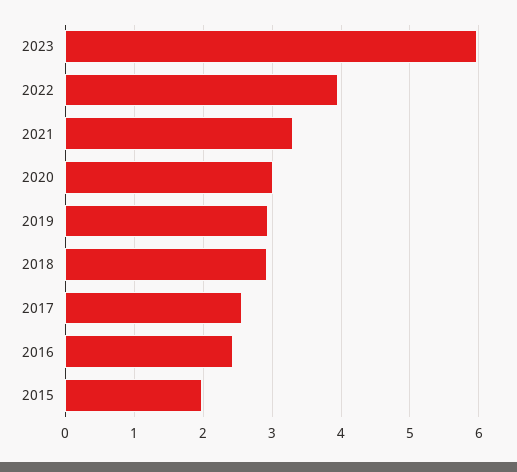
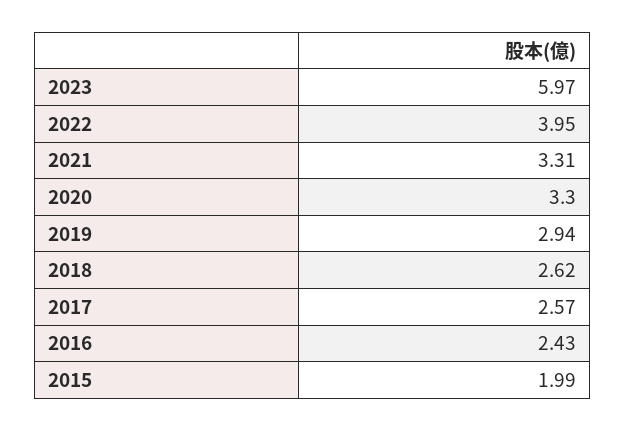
2020: 3 -> 3.3
2018: 2.9 -> 2.62

